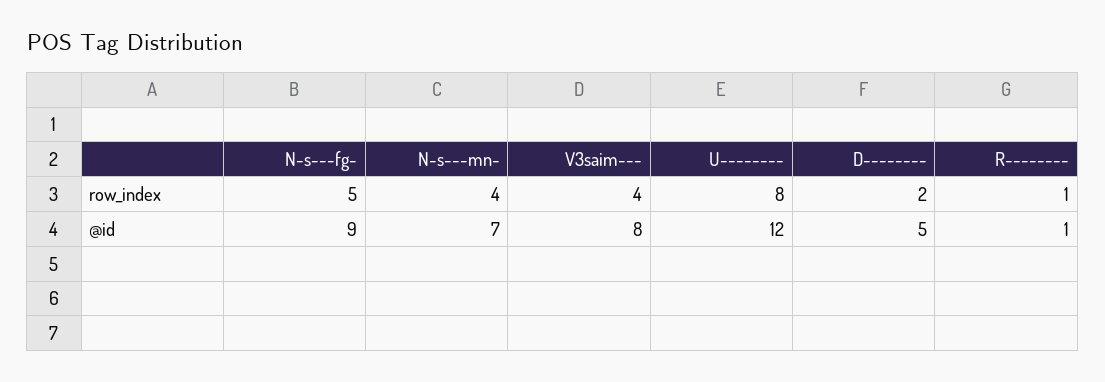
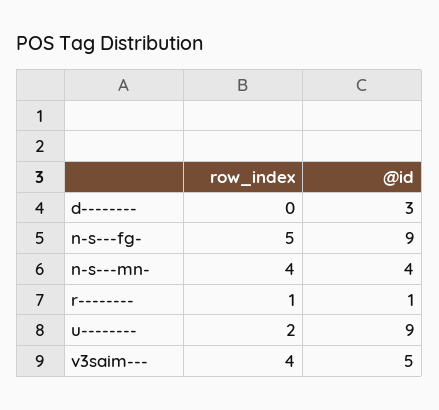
U--------, row_index: 8 -> 2
D--------, row_index: 2 -> 0
N-s---mn-, @id: 7 -> 4
V3saim---, @id: 8 -> 5
U--------, @id: 12 -> 9
D--------, @id: 5 -> 3

